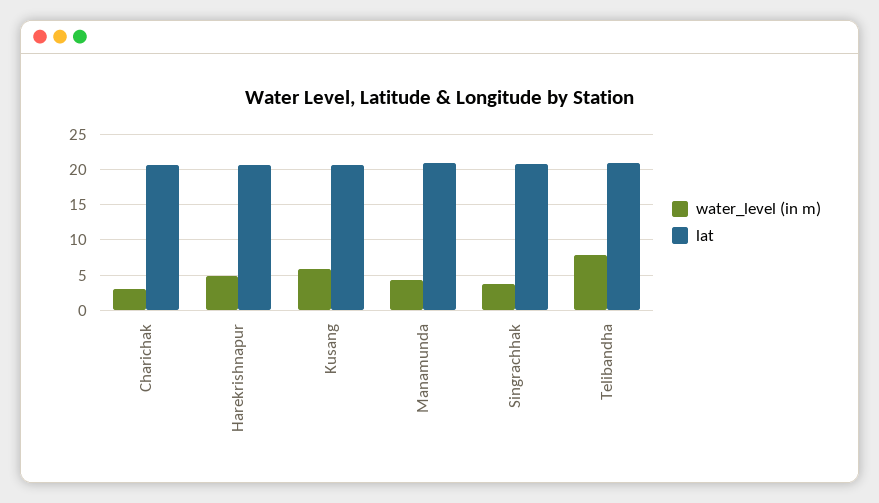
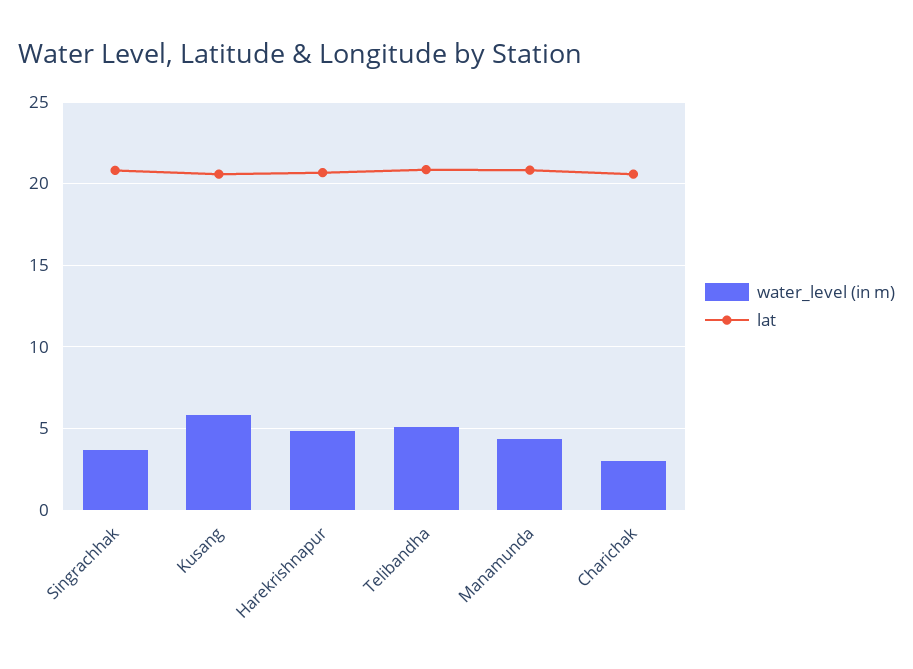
water_level (in m), Telibandha: 8 -> 5

